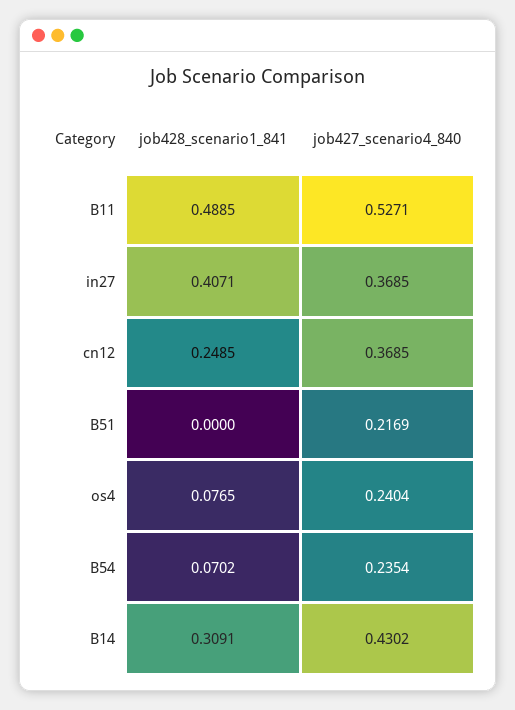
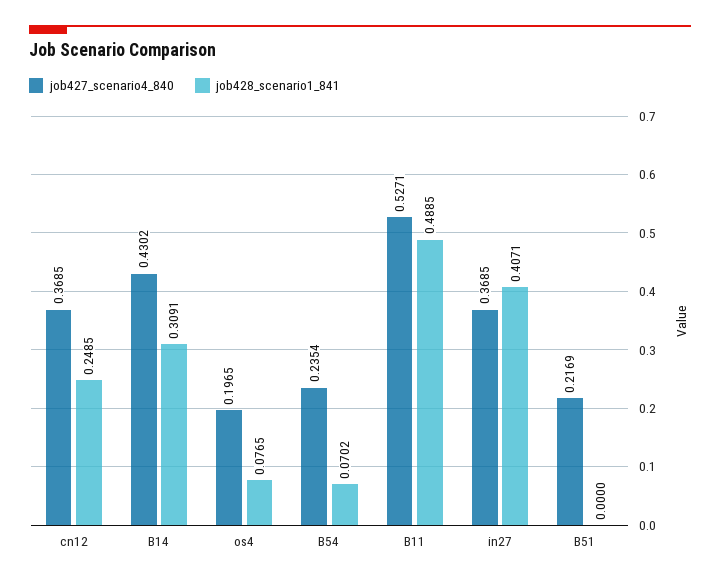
job427_scenario4_840, os4: 0.2404 -> 0.1965

